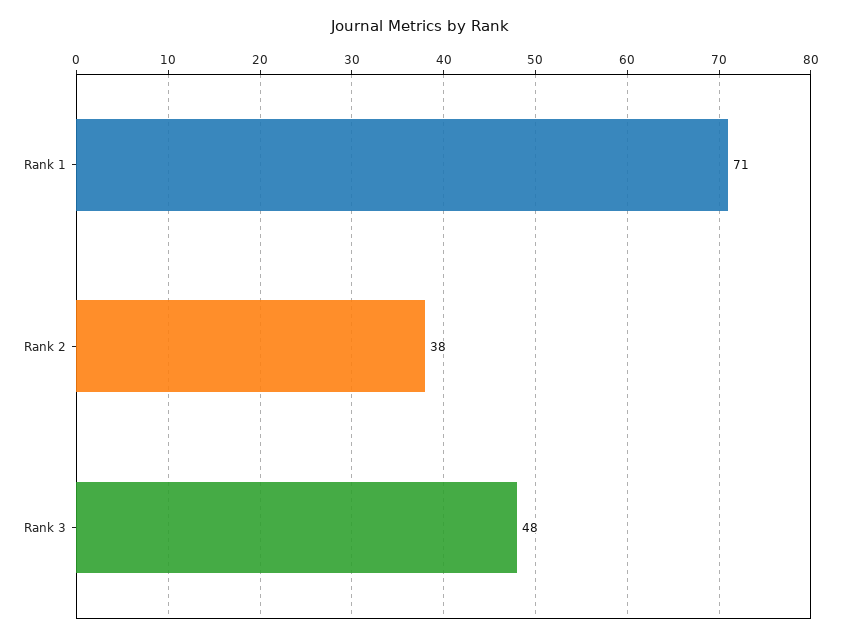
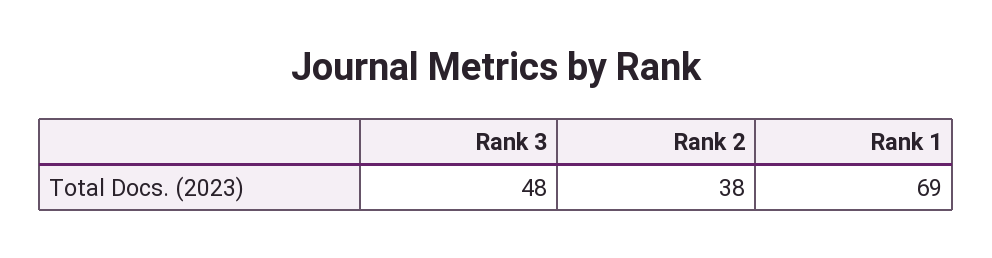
Rank 1: 71 -> 69

